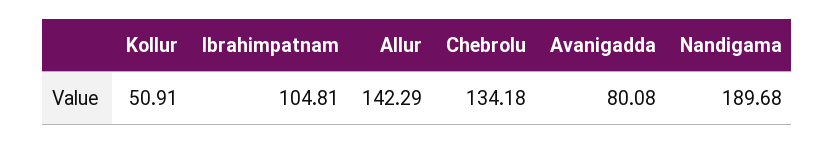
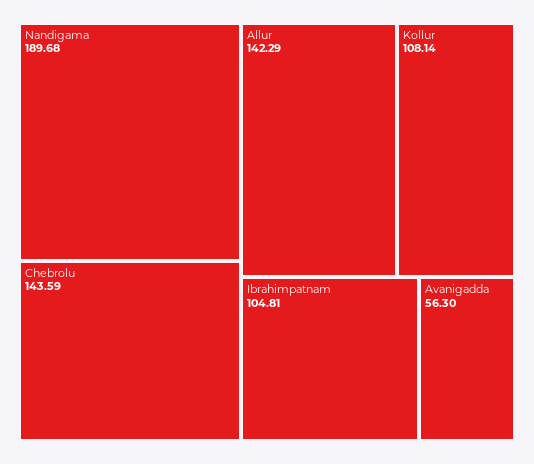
Kollur: 50.91 -> 108.14
Chebrolu: 134.18 -> 143.59
Avanigadda: 80.08 -> 56.3

